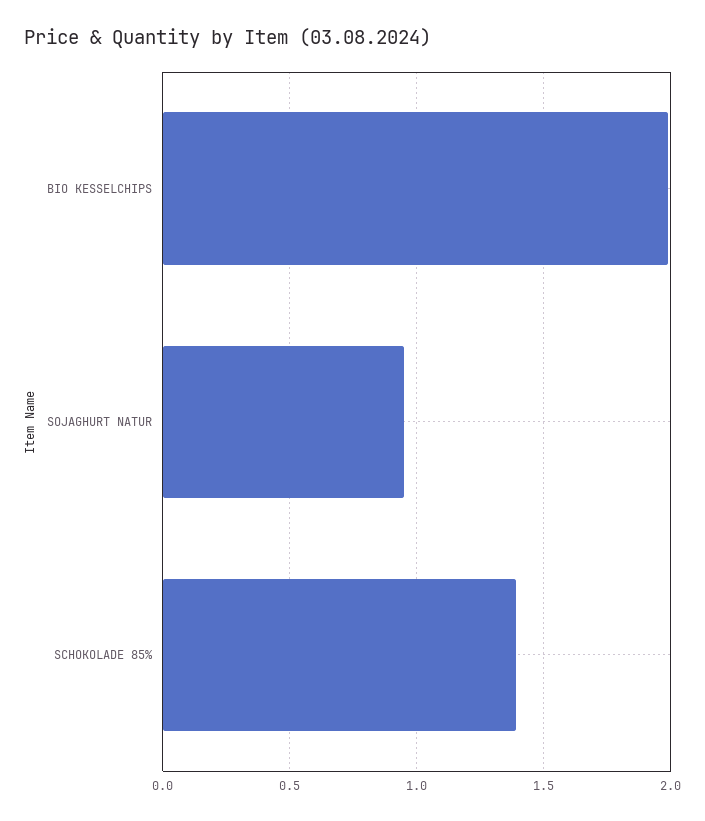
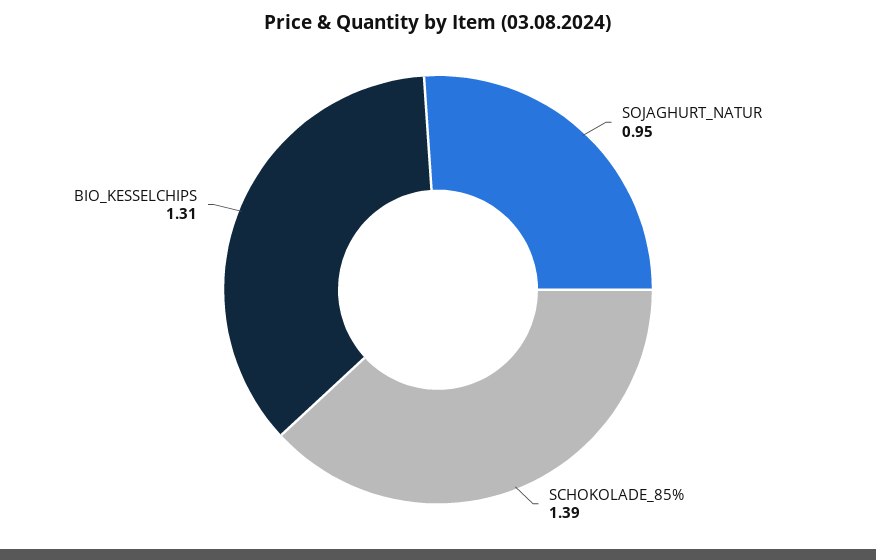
BIO KESSELCHIPS: 2 -> 1.31

